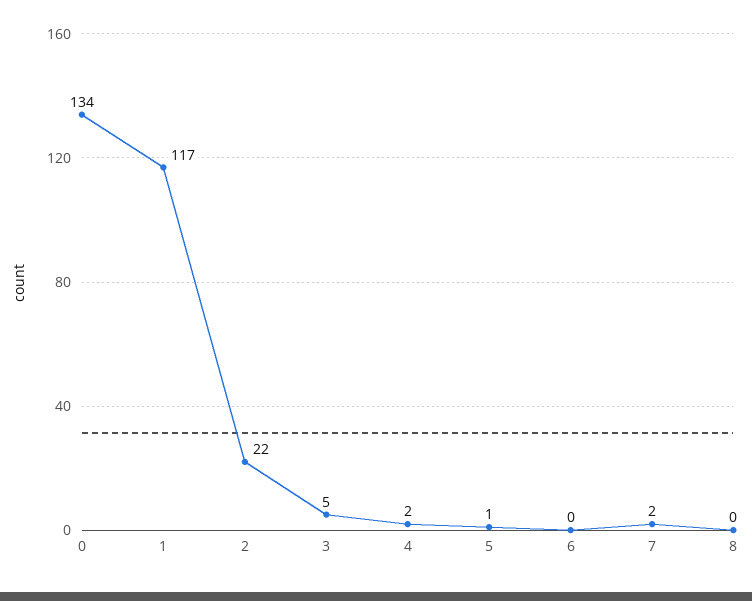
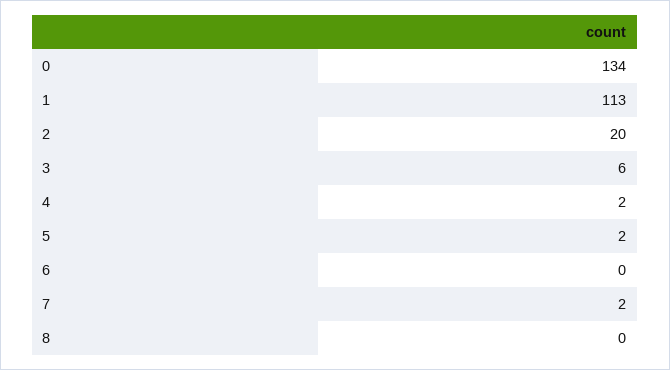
1: 117 -> 113
2: 22 -> 20
3: 5 -> 6
5: 1 -> 2

